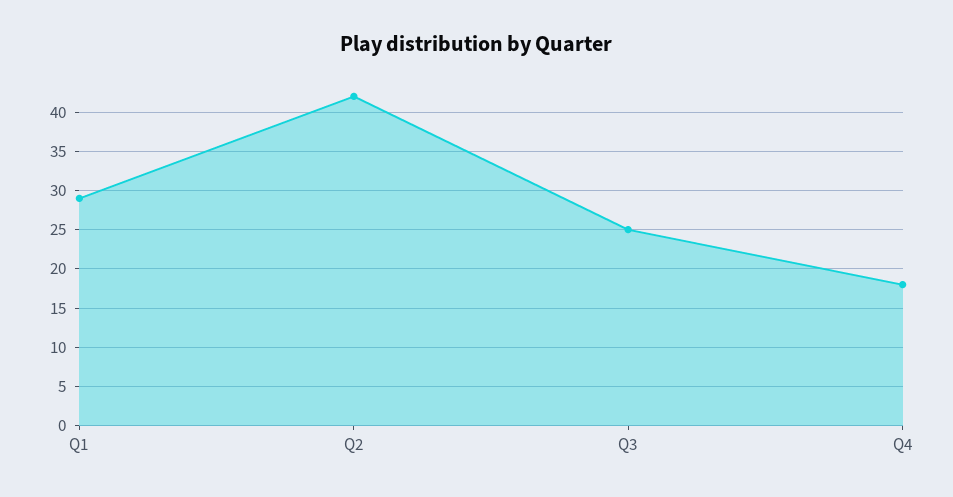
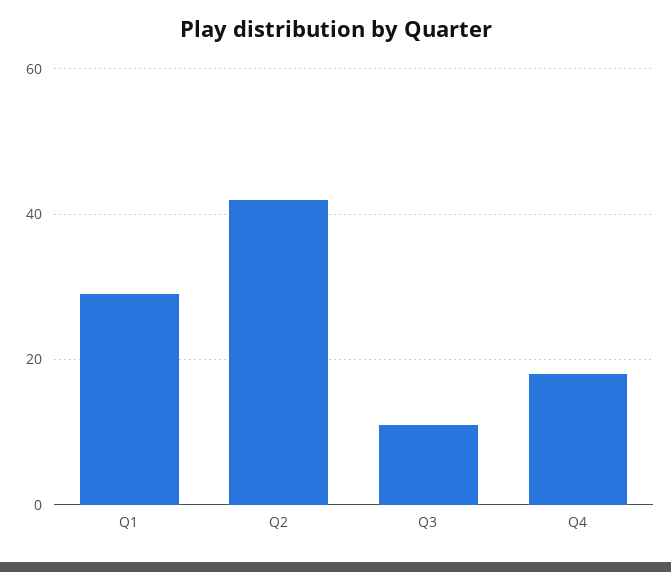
Q3: 25 -> 10

